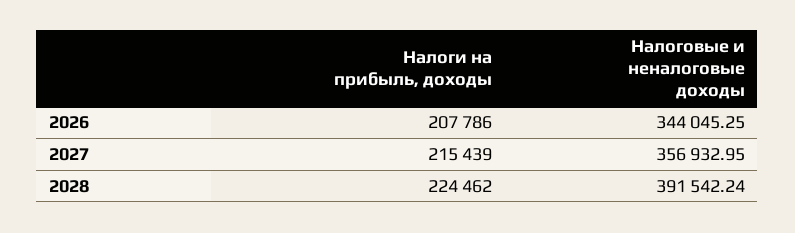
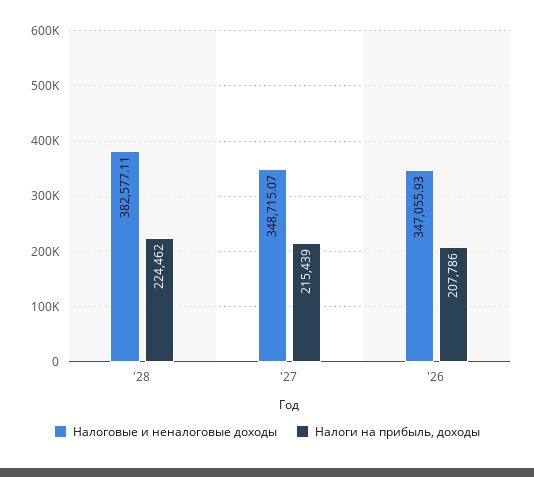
Налоговые и неналоговые доходы, 2026: 344045.25 -> 347055.93
Налоговые и неналоговые доходы, 2027: 356932.95 -> 348715.07
Налоговые и неналоговые доходы, 2028: 391542.24 -> 382577.11

